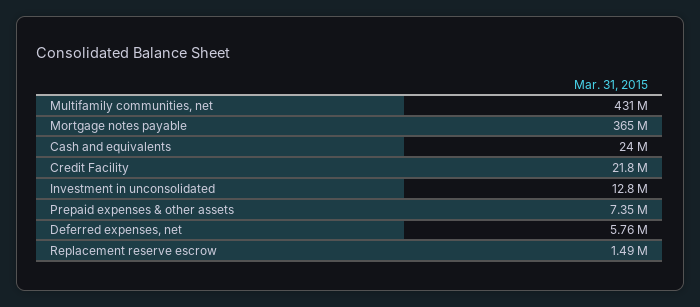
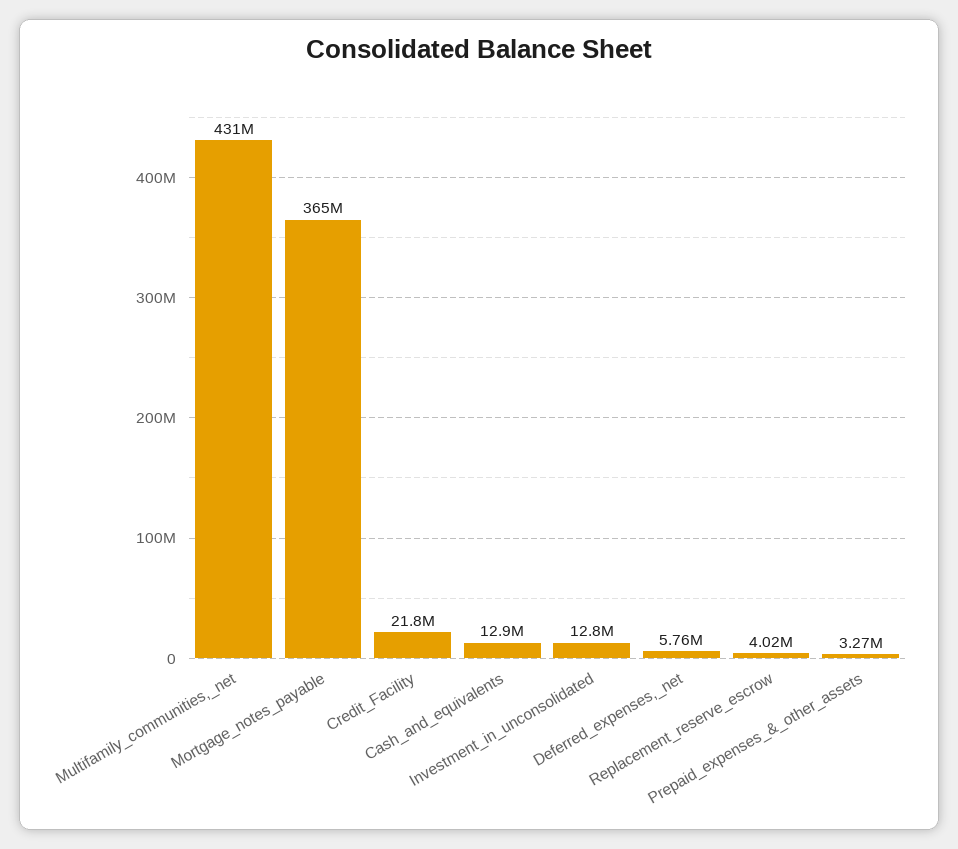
Cash and equivalents: 24000000 -> 12900000
Prepaid expenses & other assets: 7350000 -> 3270000
Replacement reserve escrow: 1490000 -> 4020000

